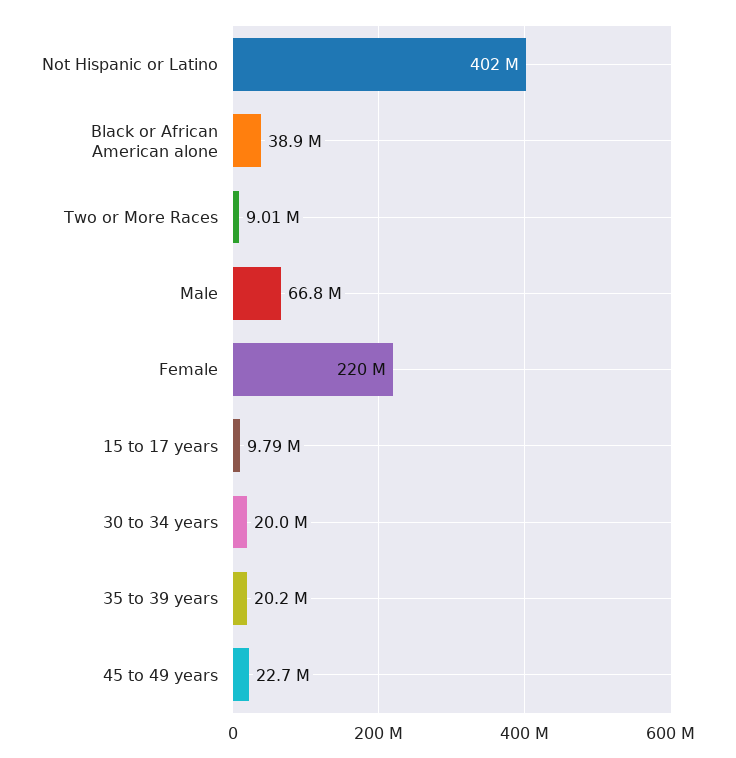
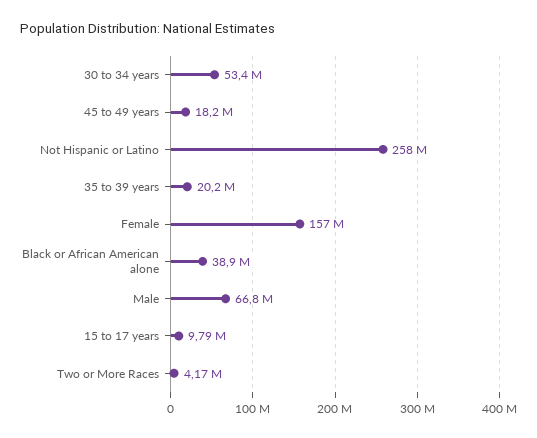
Not Hispanic or Latino: 402000000 -> 258000000
Two or More Races: 9010000 -> 4170000
Female: 220000000 -> 157000000
30 to 34 years: 20000000 -> 53400000
45 to 49 years: 22700000 -> 18200000

